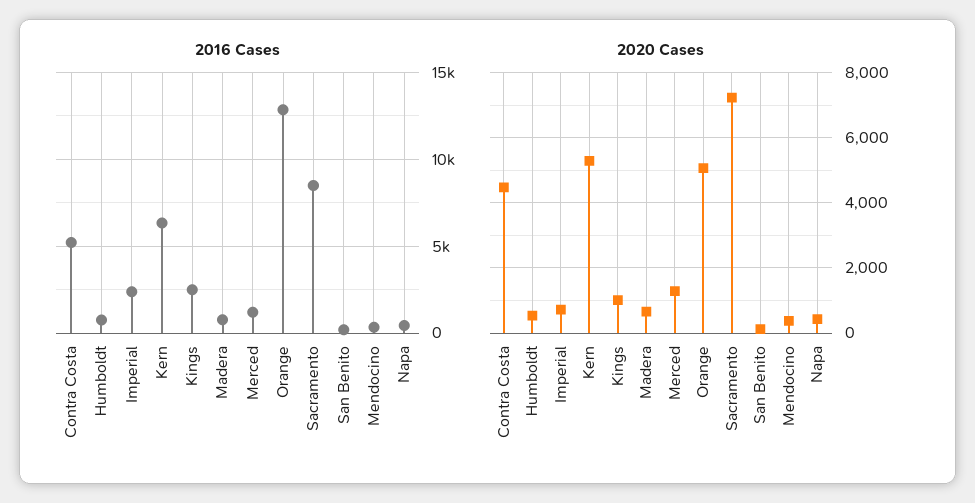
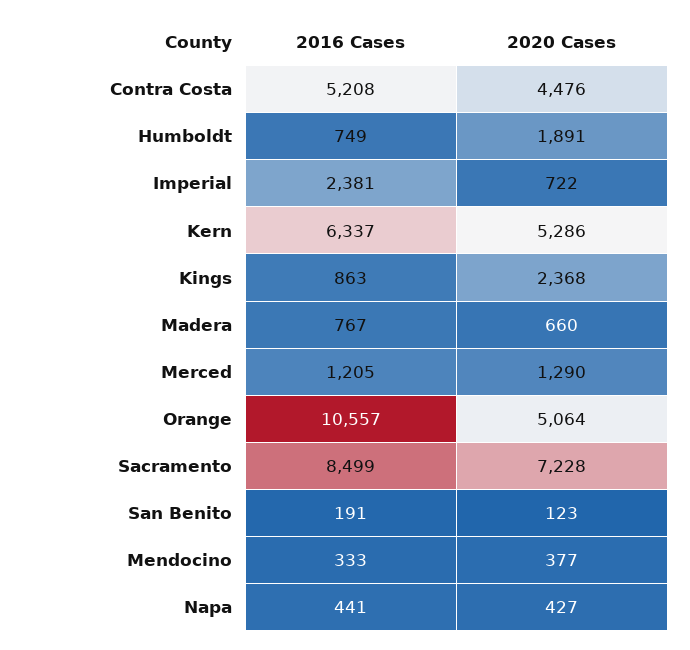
2016 Cases, Kings: 2500 -> 863
2016 Cases, Orange: 13000 -> 10557
2020 Cases, Humboldt: 600 -> 1891
2020 Cases, Kings: 1000 -> 2368

